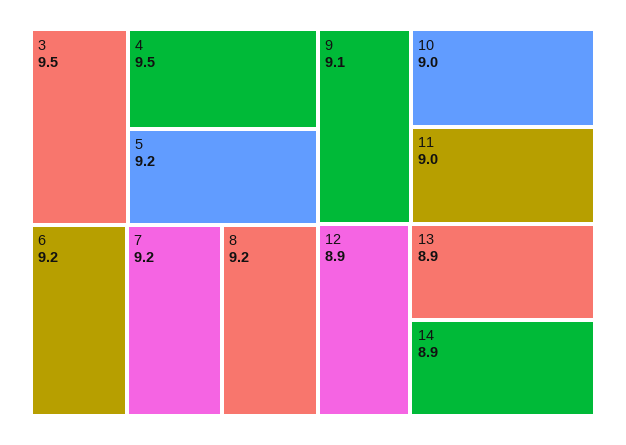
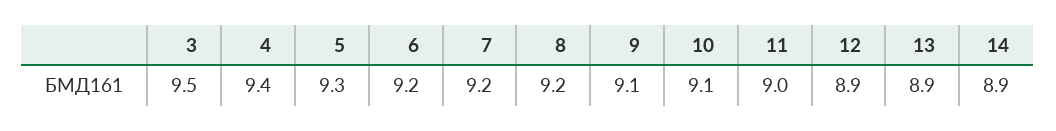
4: 9.5 -> 9.4
5: 9.2 -> 9.3
10: 9 -> 9.1

